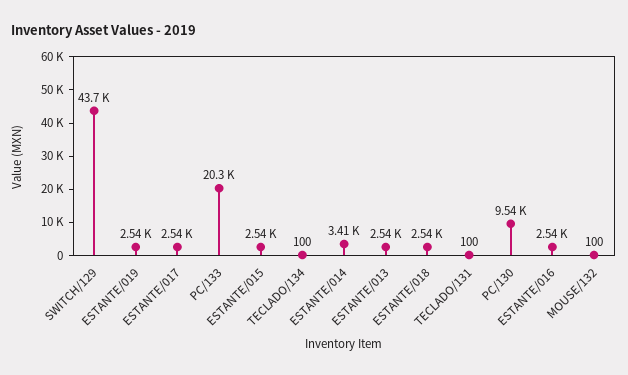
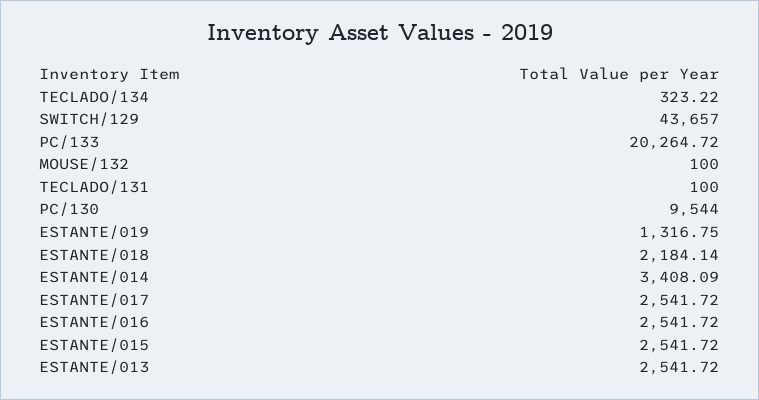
ESTANTE/019: 2540 -> 1316.75
TECLADO/134: 100 -> 323.22
ESTANTE/018: 2540 -> 2184.14

